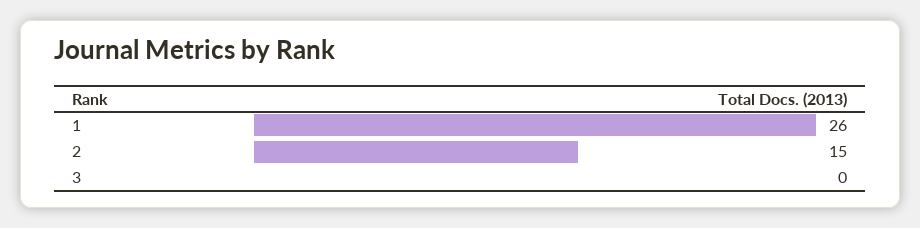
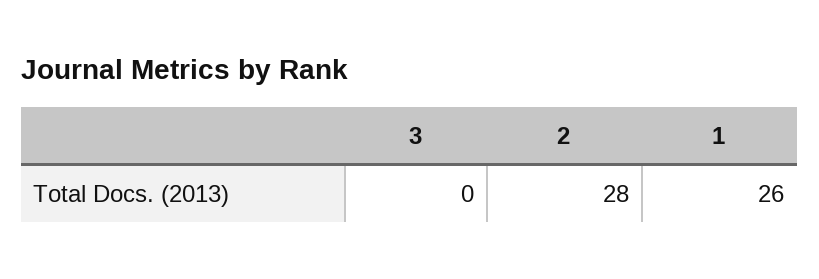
2: 15 -> 28

